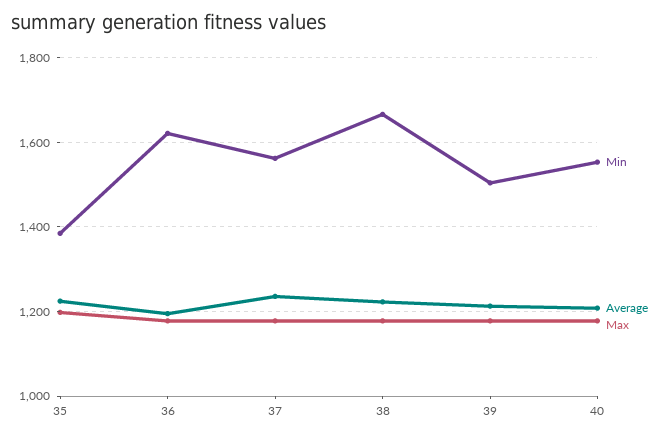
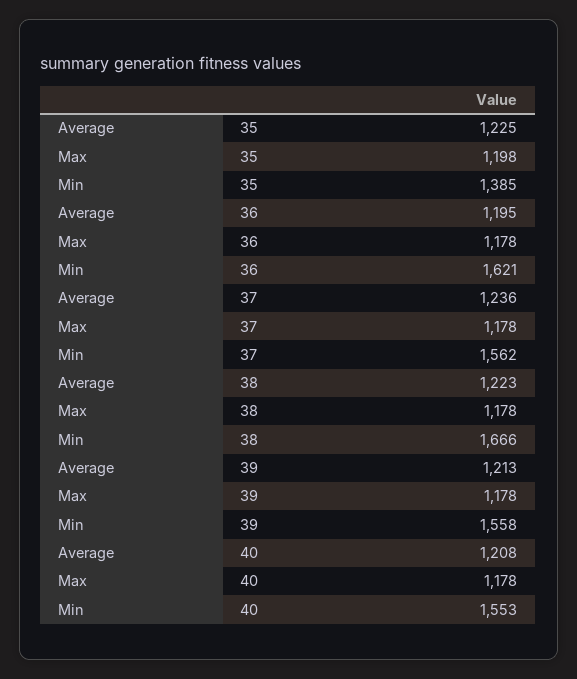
Min, 39: 1500 -> 1558

